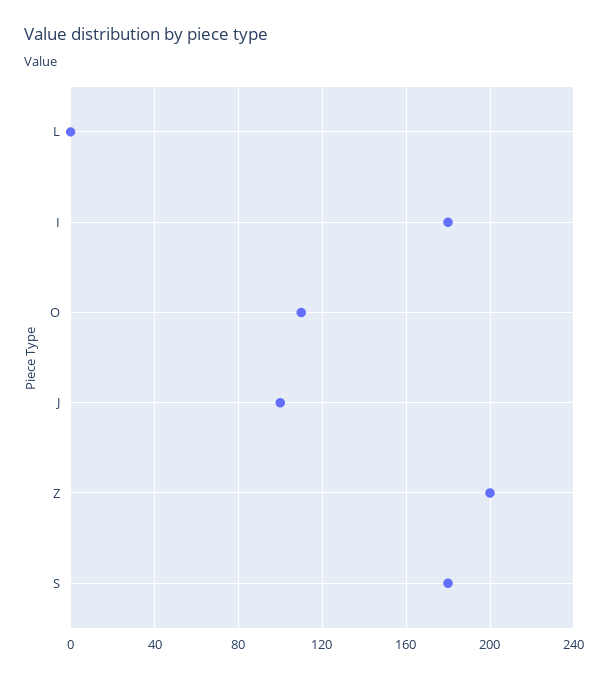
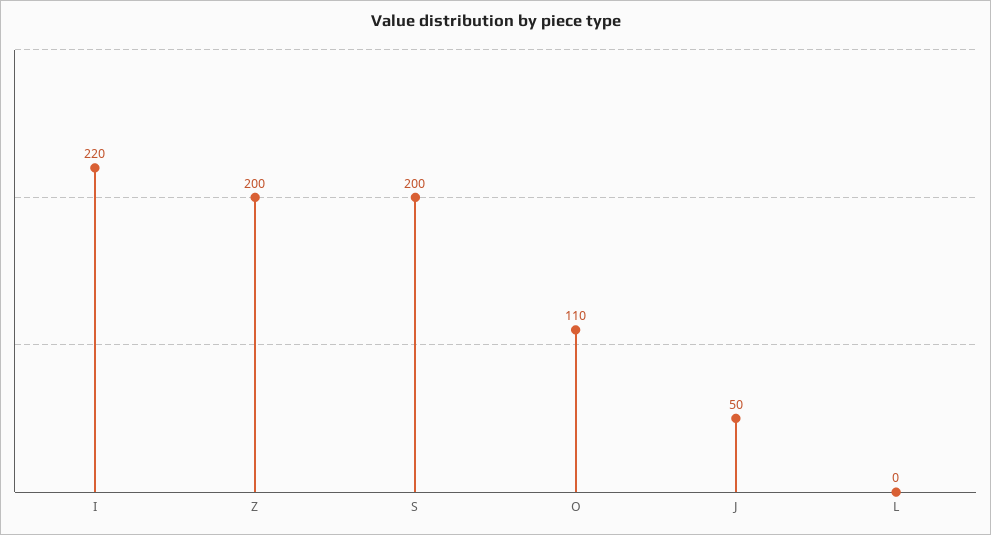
I: 180 -> 220
J: 100 -> 50
S: 180 -> 200

